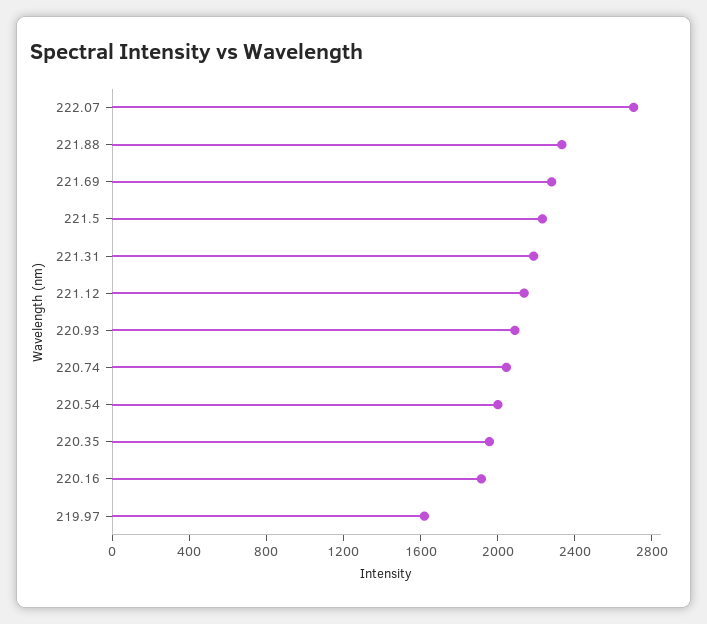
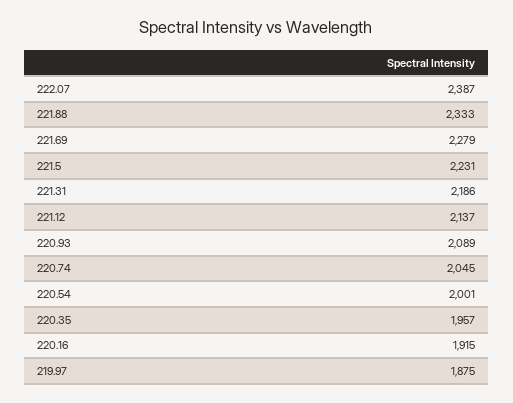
222.07: 2700 -> 2387
219.97: 1600 -> 1875

